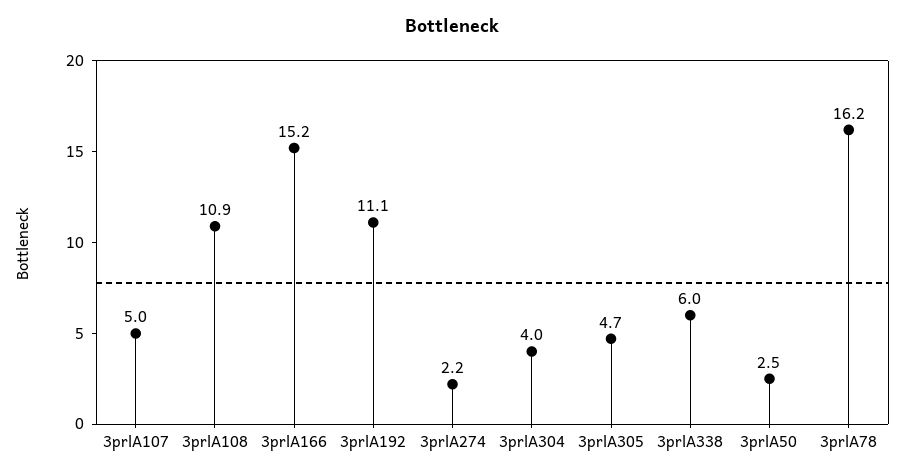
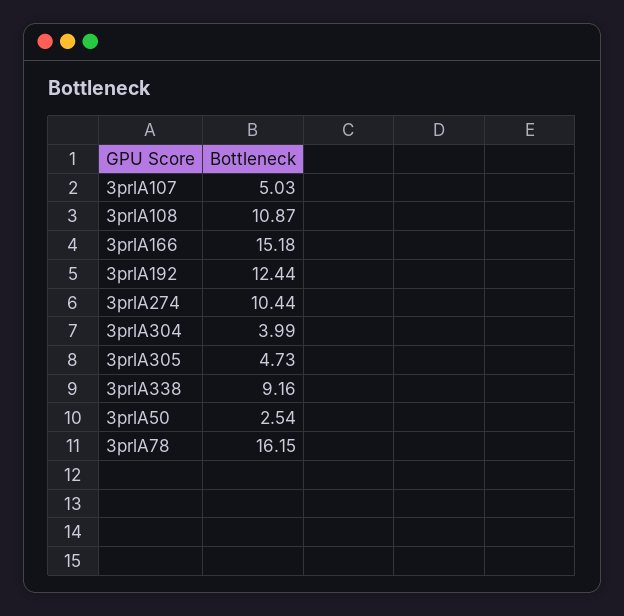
3prlA192: 11.1 -> 12.44
3prlA274: 2.2 -> 10.44
3prlA338: 6 -> 9.16

